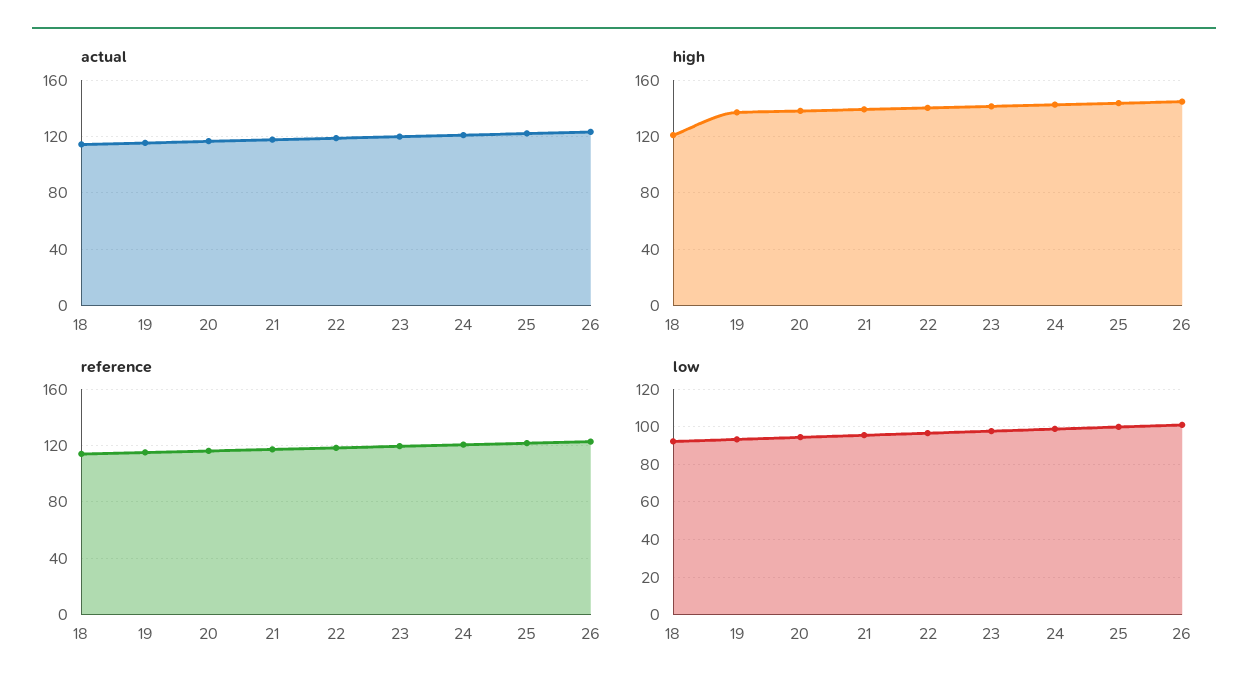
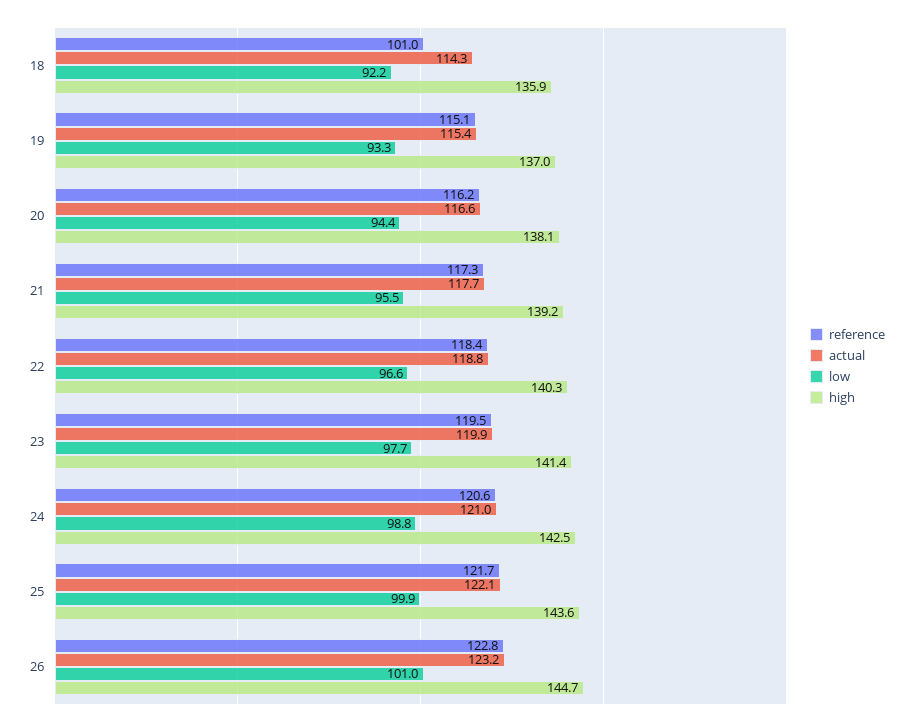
high, 18: 120 -> 135.9
reference, 18: 115 -> 101

